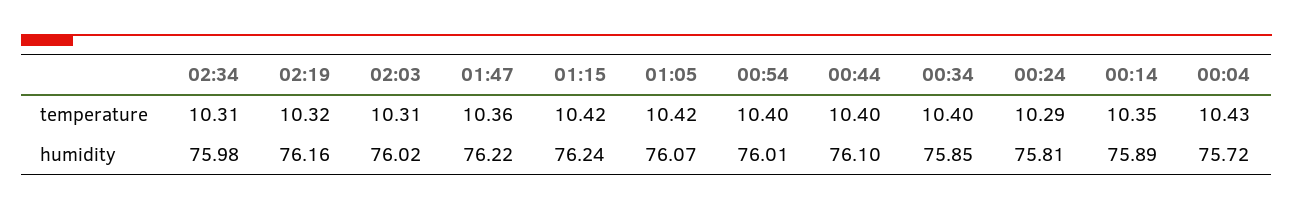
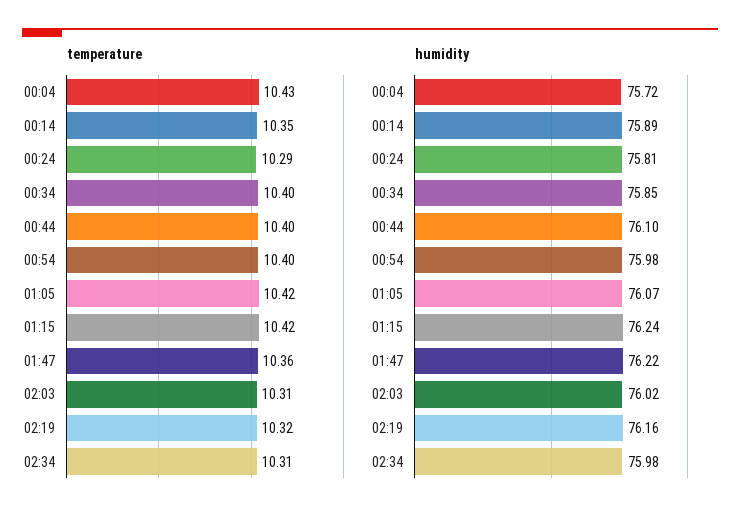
humidity, 00:54: 76.01 -> 75.98

